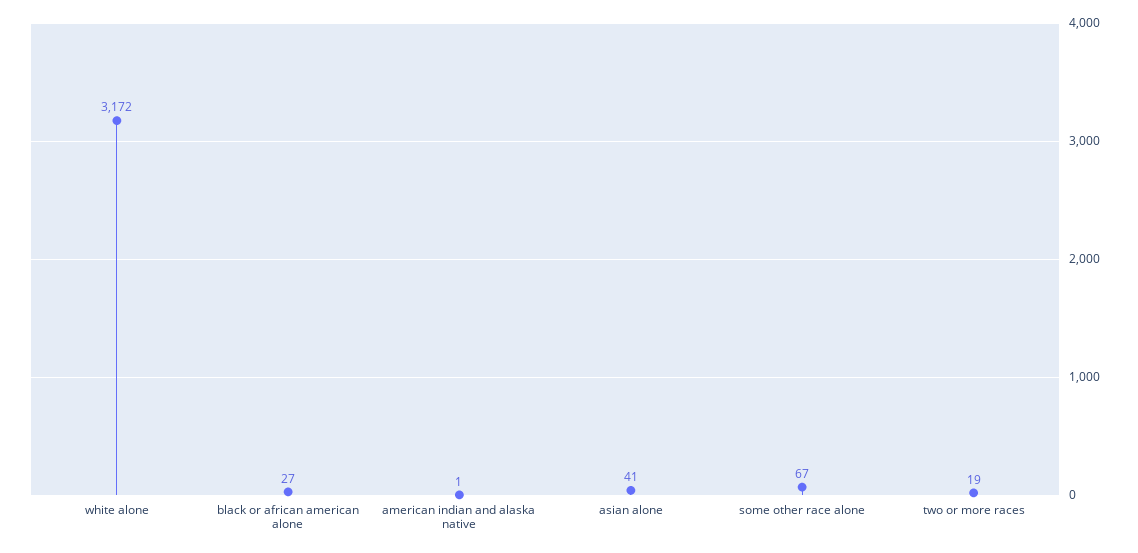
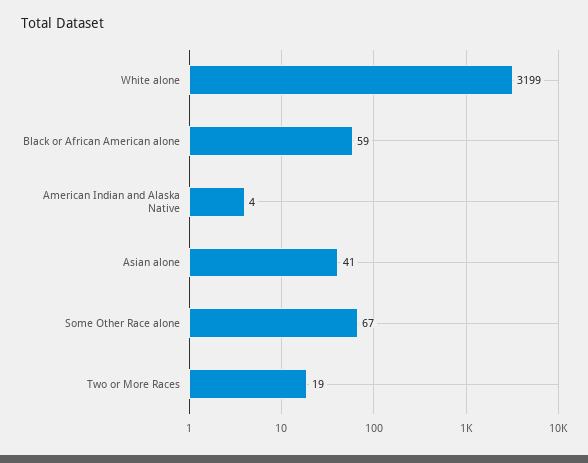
white alone: 3172 -> 3199
black or african american alone: 27 -> 59
american indian and alaska native: 1 -> 4

